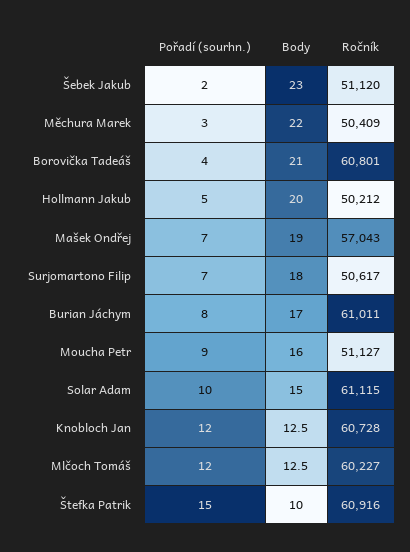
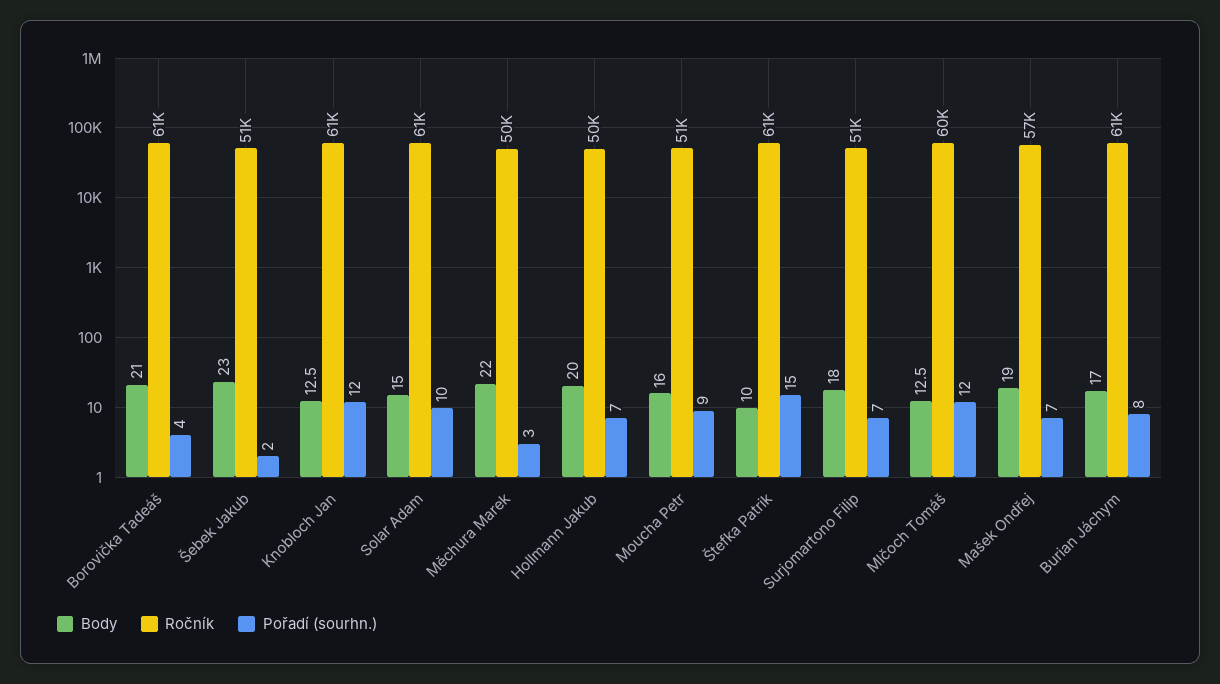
Pořadí (sourhn.), Hollmann Jakub: 5 -> 7

